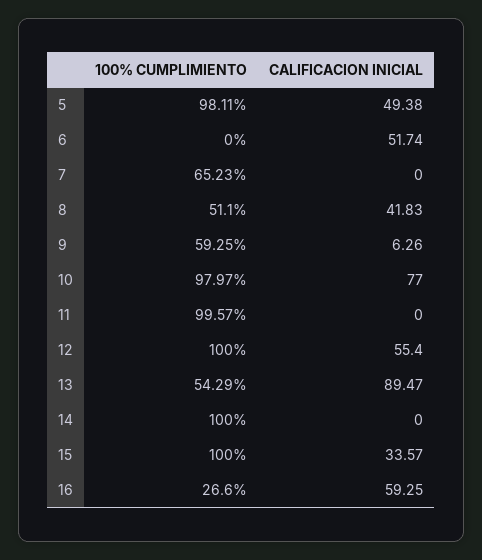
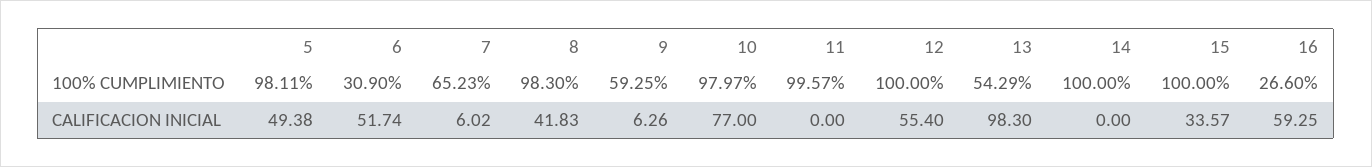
100% CUMPLIMIENTO, 6: 0 -> 30.9
CALIFICACION INICIAL, 7: 0 -> 6.02
100% CUMPLIMIENTO, 8: 51.1 -> 98.3
CALIFICACION INICIAL, 13: 89.47 -> 98.3

